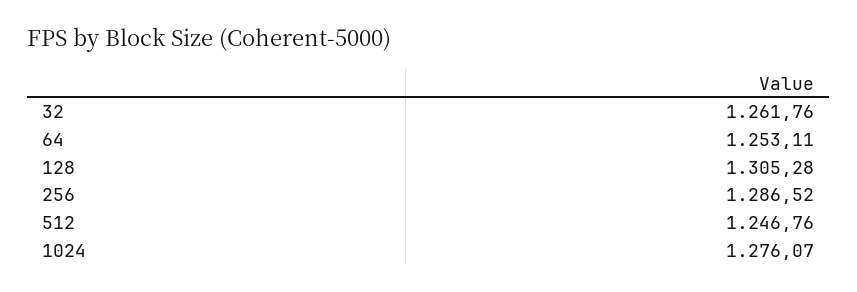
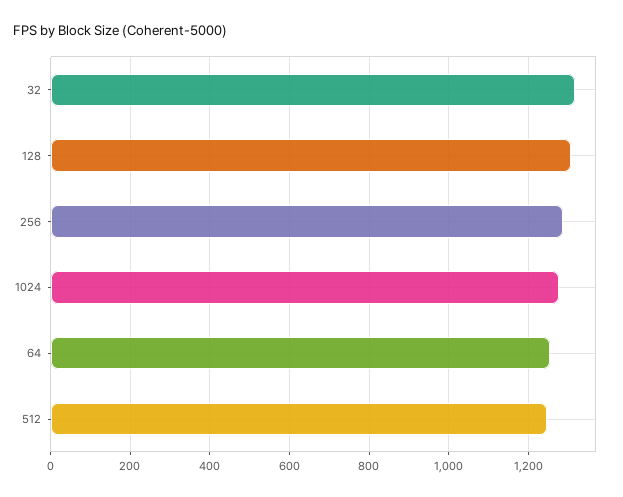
32: 1261.76 -> 1320

